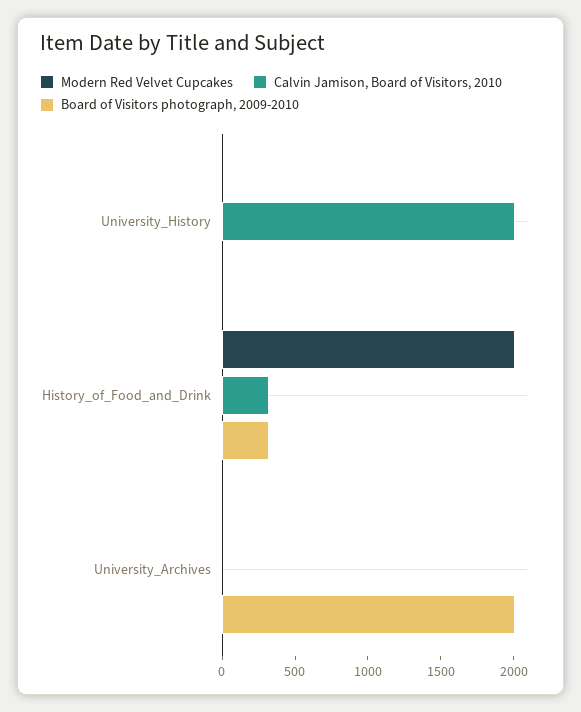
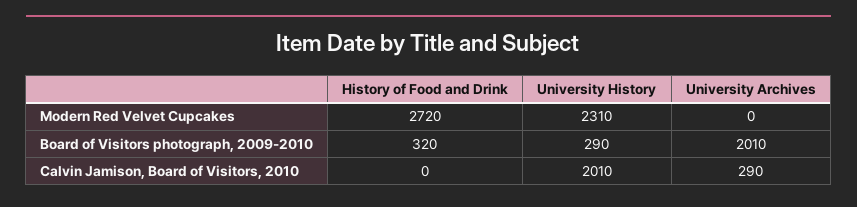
Modern Red Velvet Cupcakes, University_History: 0 -> 2310
Board of Visitors photograph, 2009-2010, University_History: 0 -> 290
Modern Red Velvet Cupcakes, History_of_Food_and_Drink: 2000 -> 2720
Calvin Jamison, Board of Visitors, 2010, History_of_Food_and_Drink: 300 -> 0
Calvin Jamison, Board of Visitors, 2010, University_Archives: 0 -> 290

